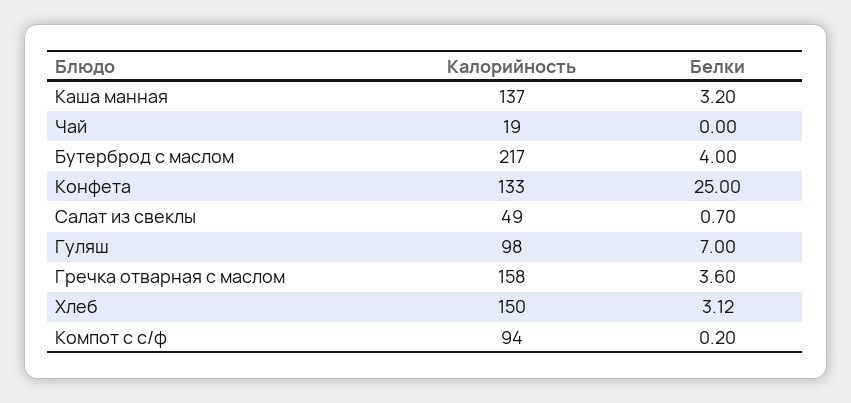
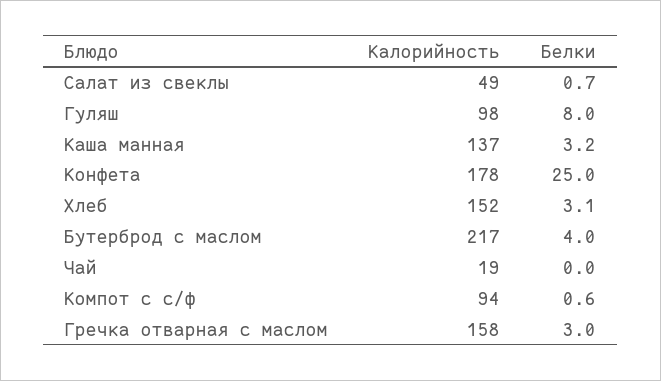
Калорийность, Конфета: 133 -> 178
Белки, Гуляш: 7 -> 8
Белки, Гречка отварная с маслом: 3.6 -> 3
Калорийность, Хлеб: 150 -> 152
Белки, Компот с с/ф: 0.2 -> 0.6

